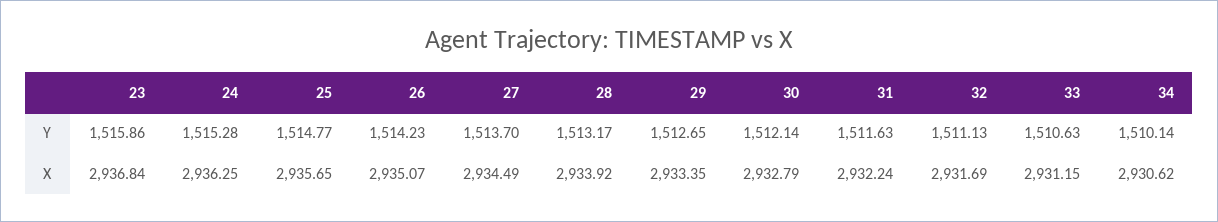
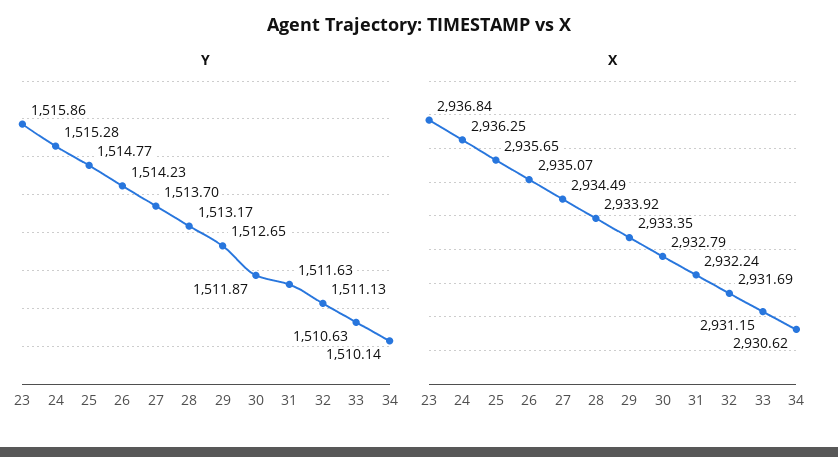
Y, 30: 1512.14 -> 1511.87

